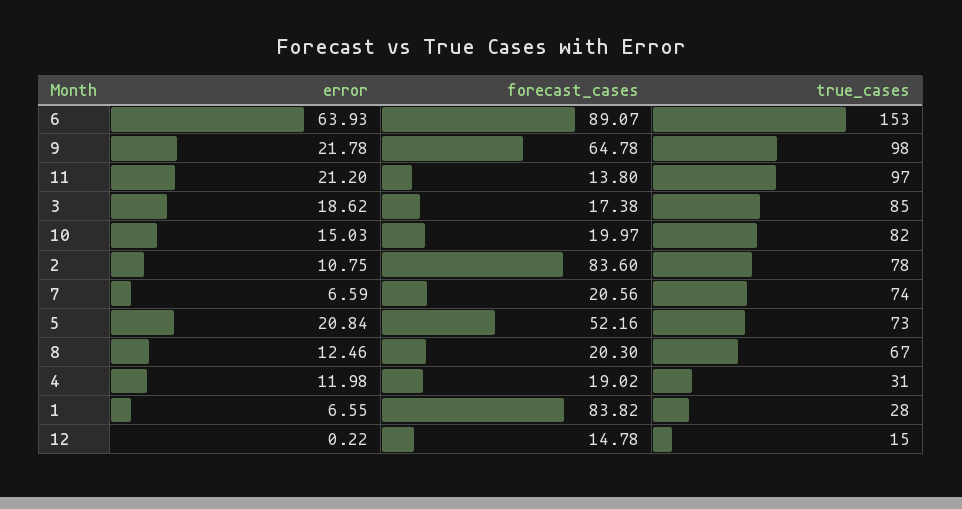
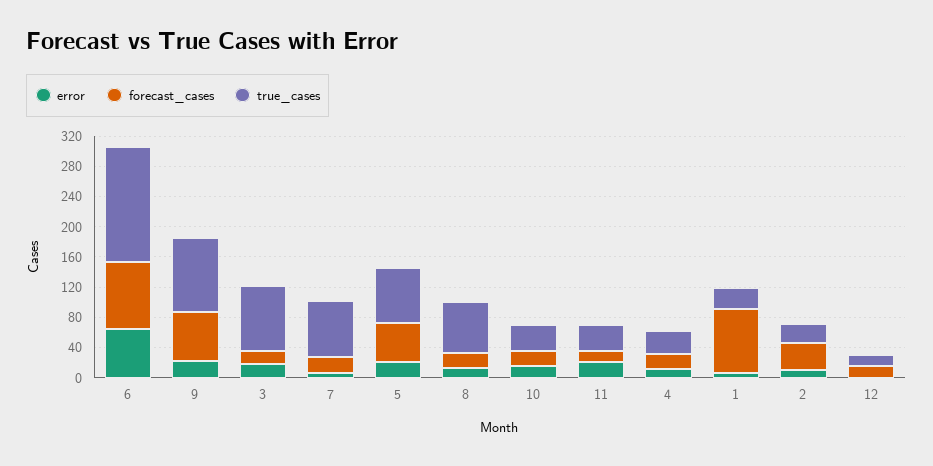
true_cases, 11: 97 -> 40
true_cases, 10: 82 -> 40
forecast_cases, 2: 83.6 -> 40
true_cases, 2: 78 -> 20

